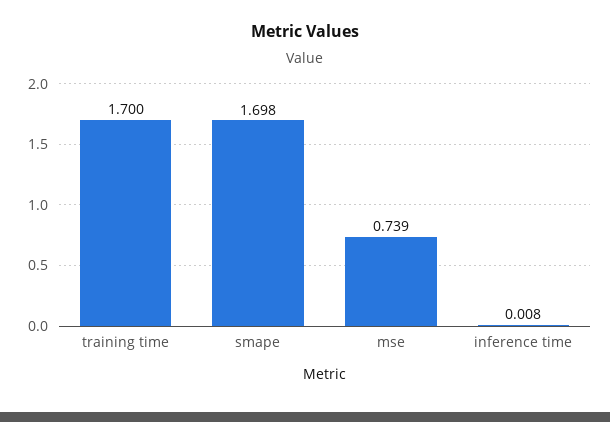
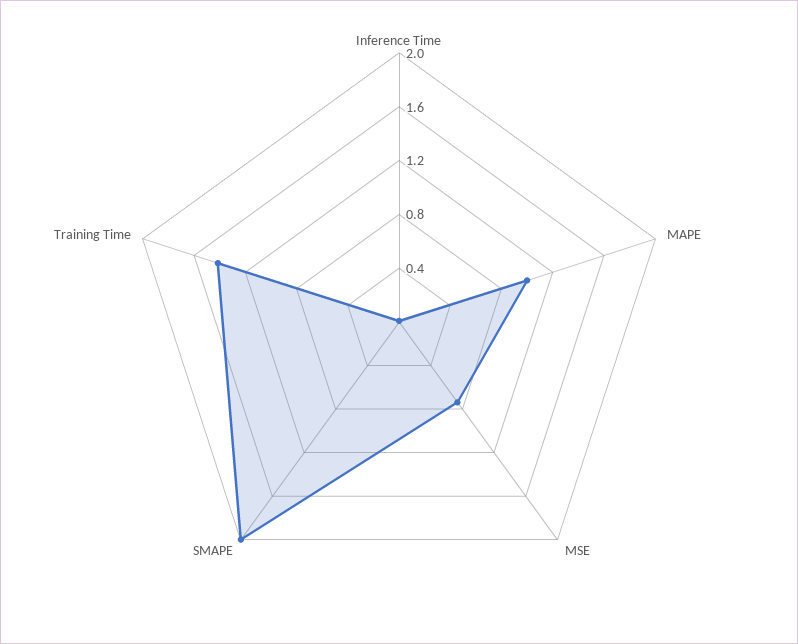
training time: 1.7 -> 1.4
smape: 1.698 -> 2
MAPE: none -> 1

